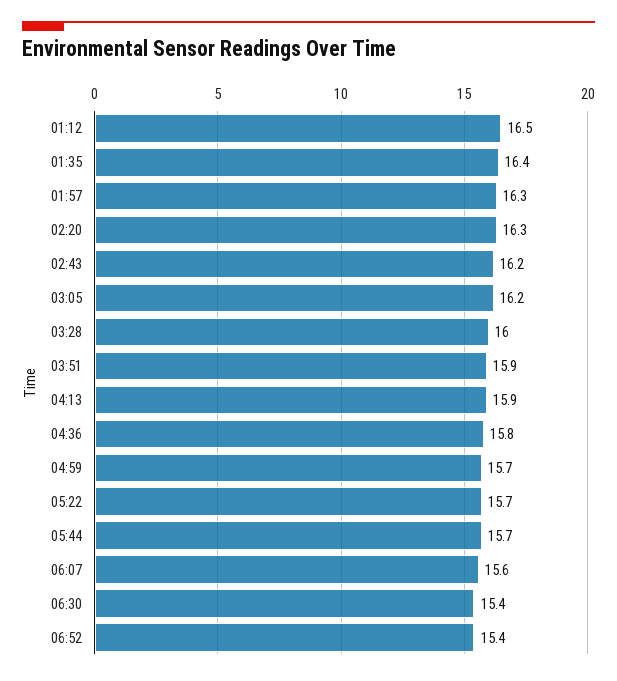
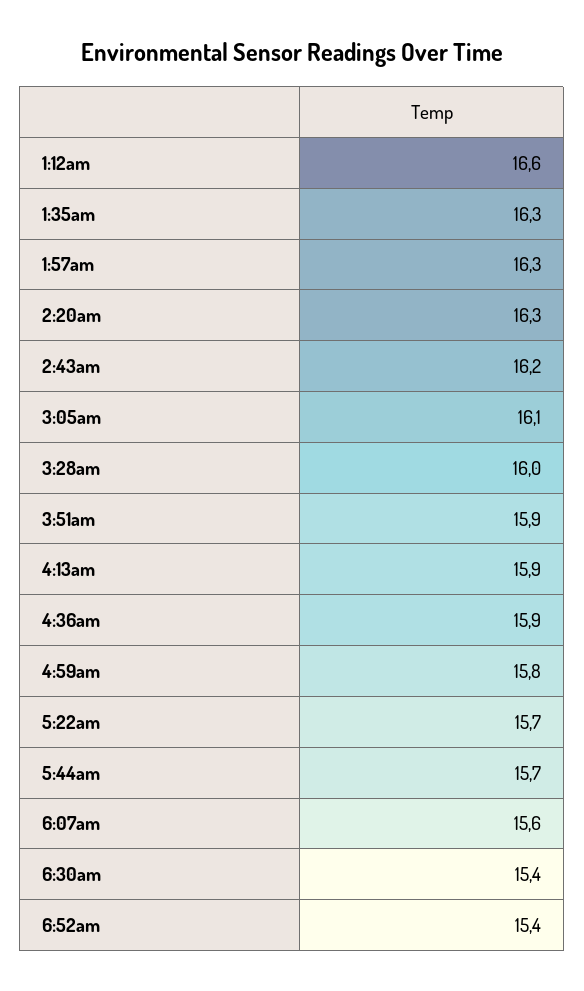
01:12: 16.5 -> 16.6
01:35: 16.4 -> 16.3
03:05: 16.2 -> 16.1
04:36: 15.8 -> 15.9
04:59: 15.7 -> 15.8

